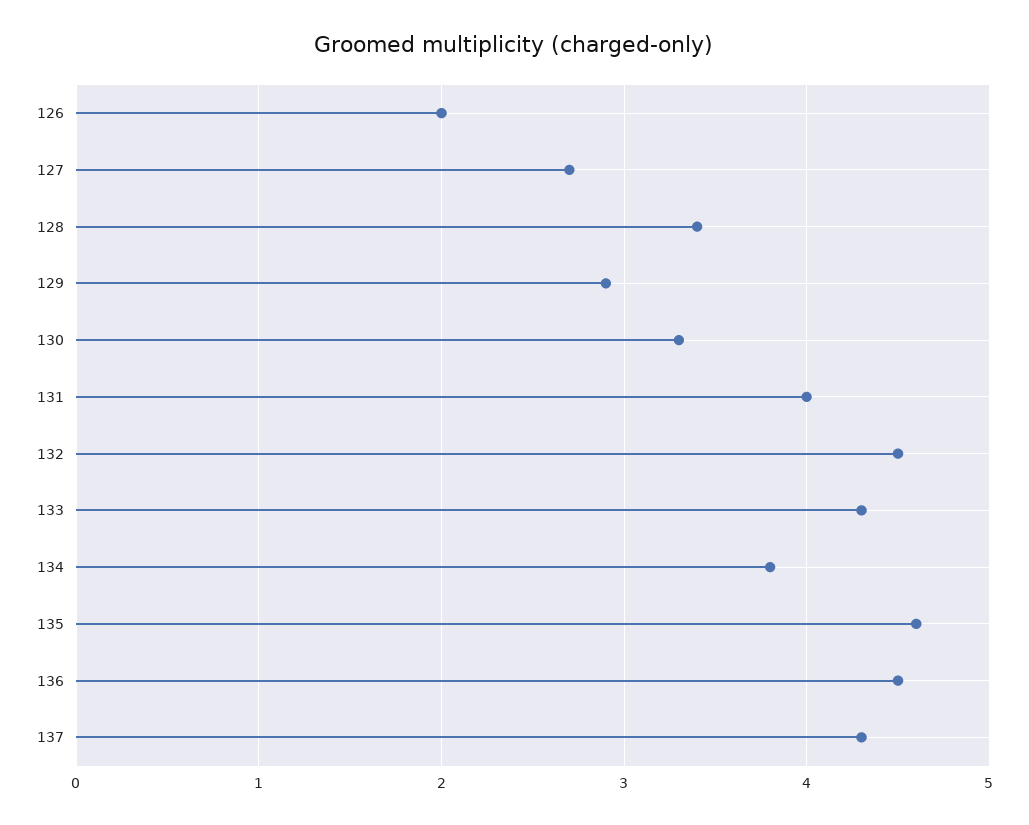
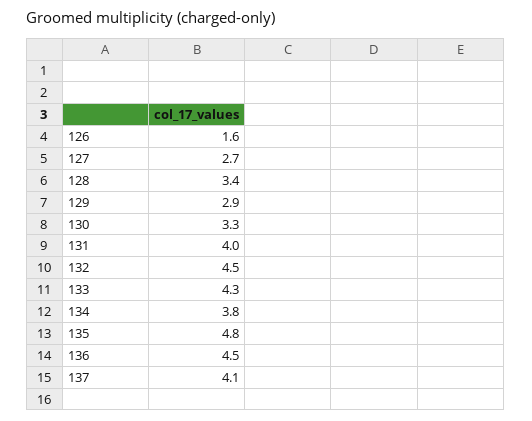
126: 2 -> 1.6
135: 4.6 -> 4.8
137: 4.3 -> 4.1

